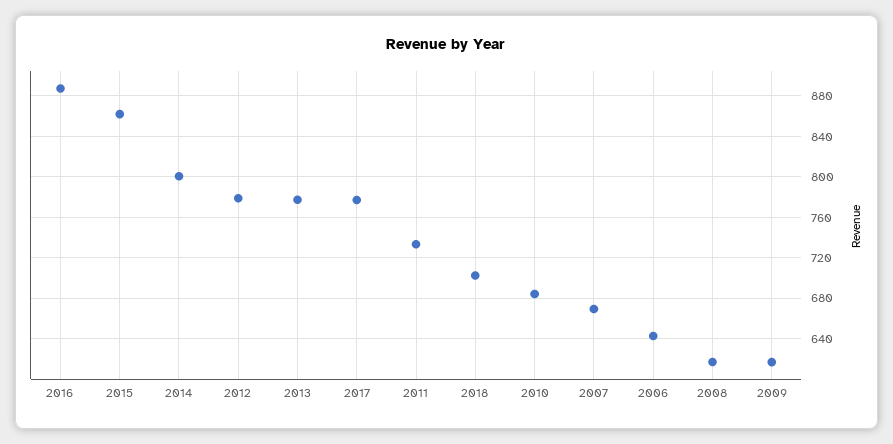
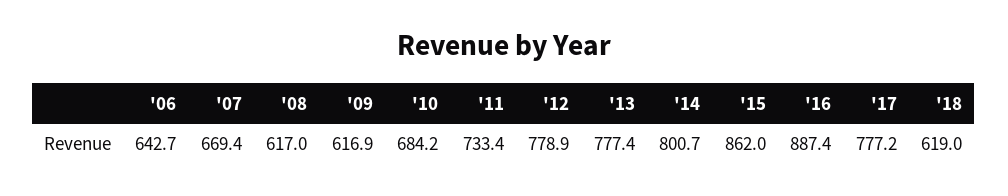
2018: 700 -> 619

